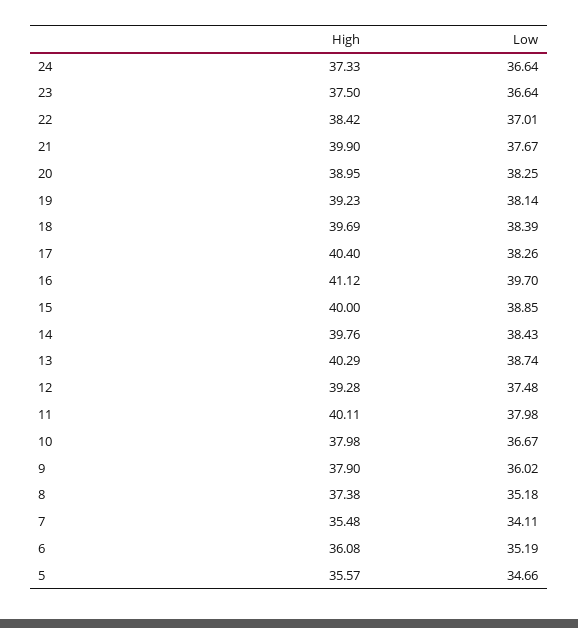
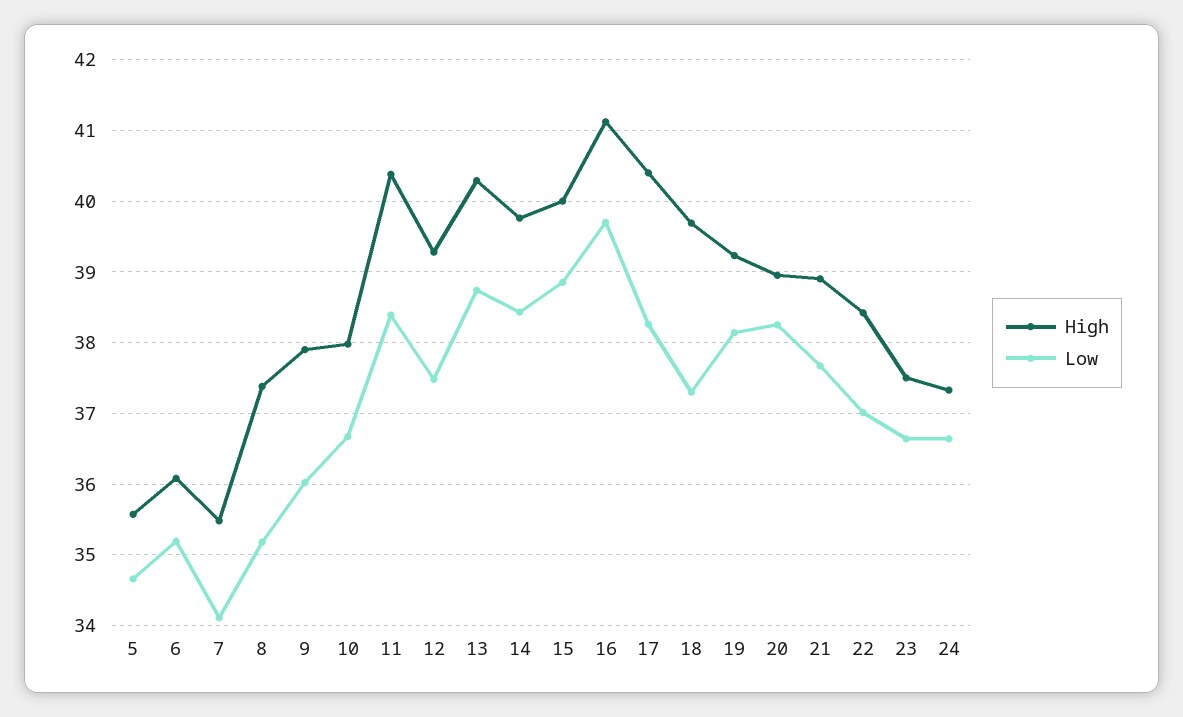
High, 21: 39.9 -> 38.9
Low, 18: 38.39 -> 37.3
High, 11: 40.11 -> 40.4
Low, 11: 37.98 -> 38.4

